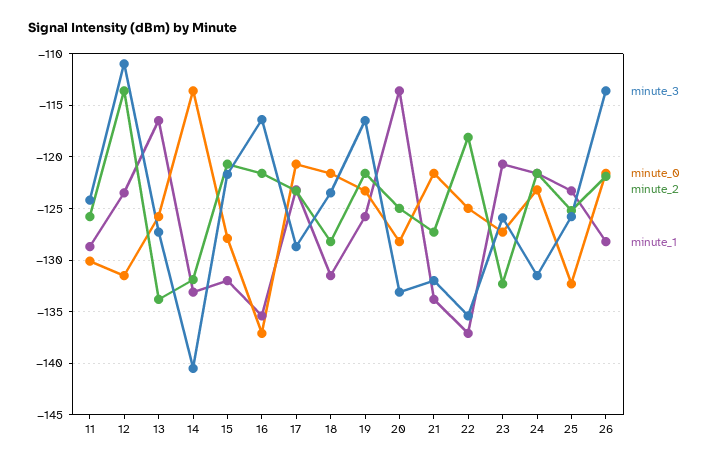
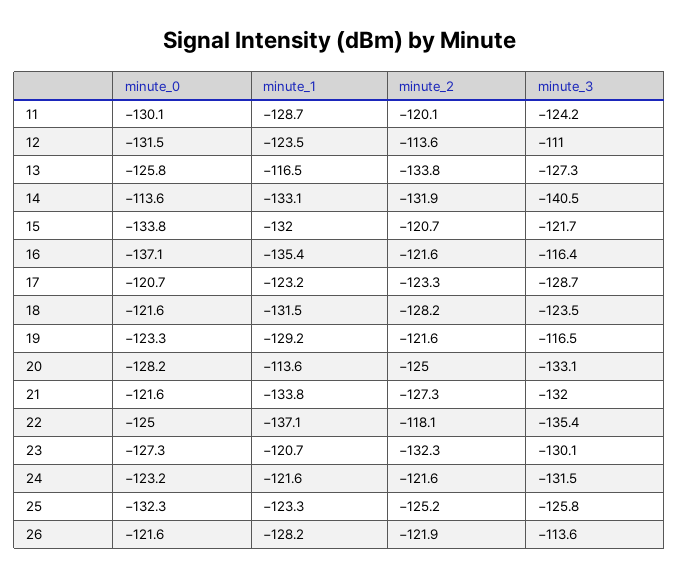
minute_2, 11: -126 -> -120.1
minute_0, 15: -128 -> -133.8
minute_1, 19: -126 -> -129.2
minute_3, 23: -126 -> -130.1

